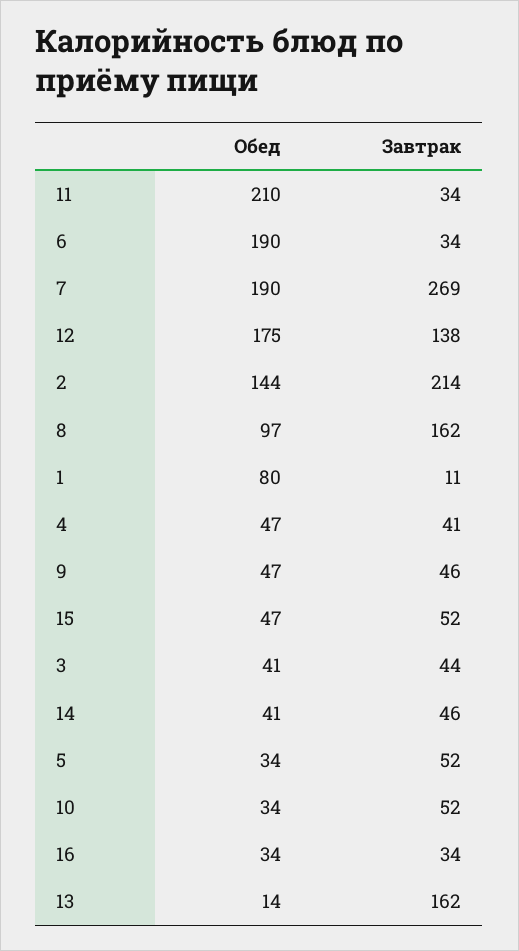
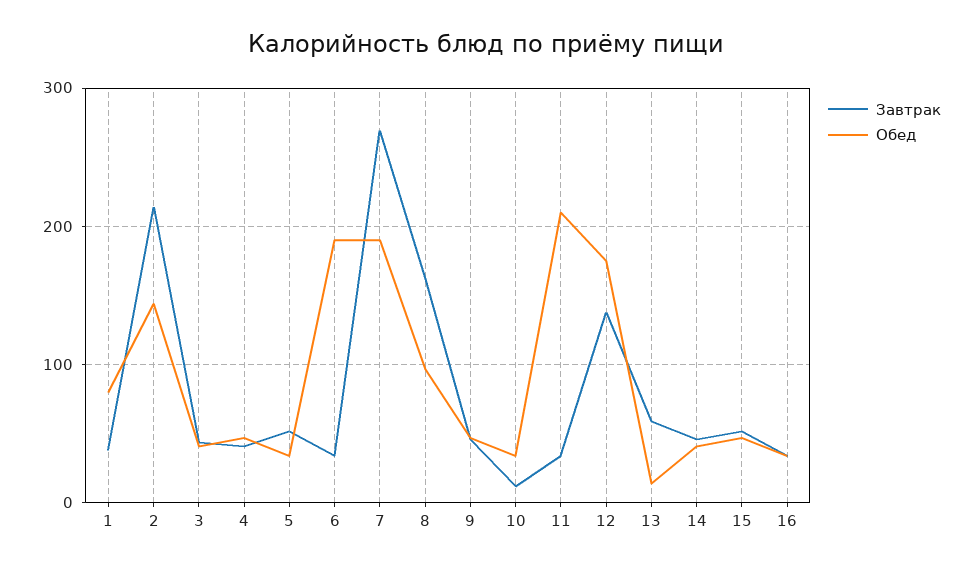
Завтрак, 1: 11 -> 40
Завтрак, 10: 52 -> 10
Завтрак, 13: 162 -> 60

